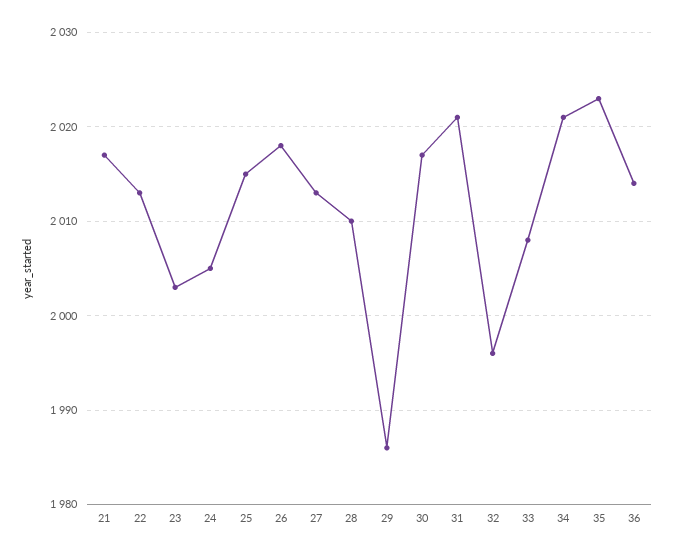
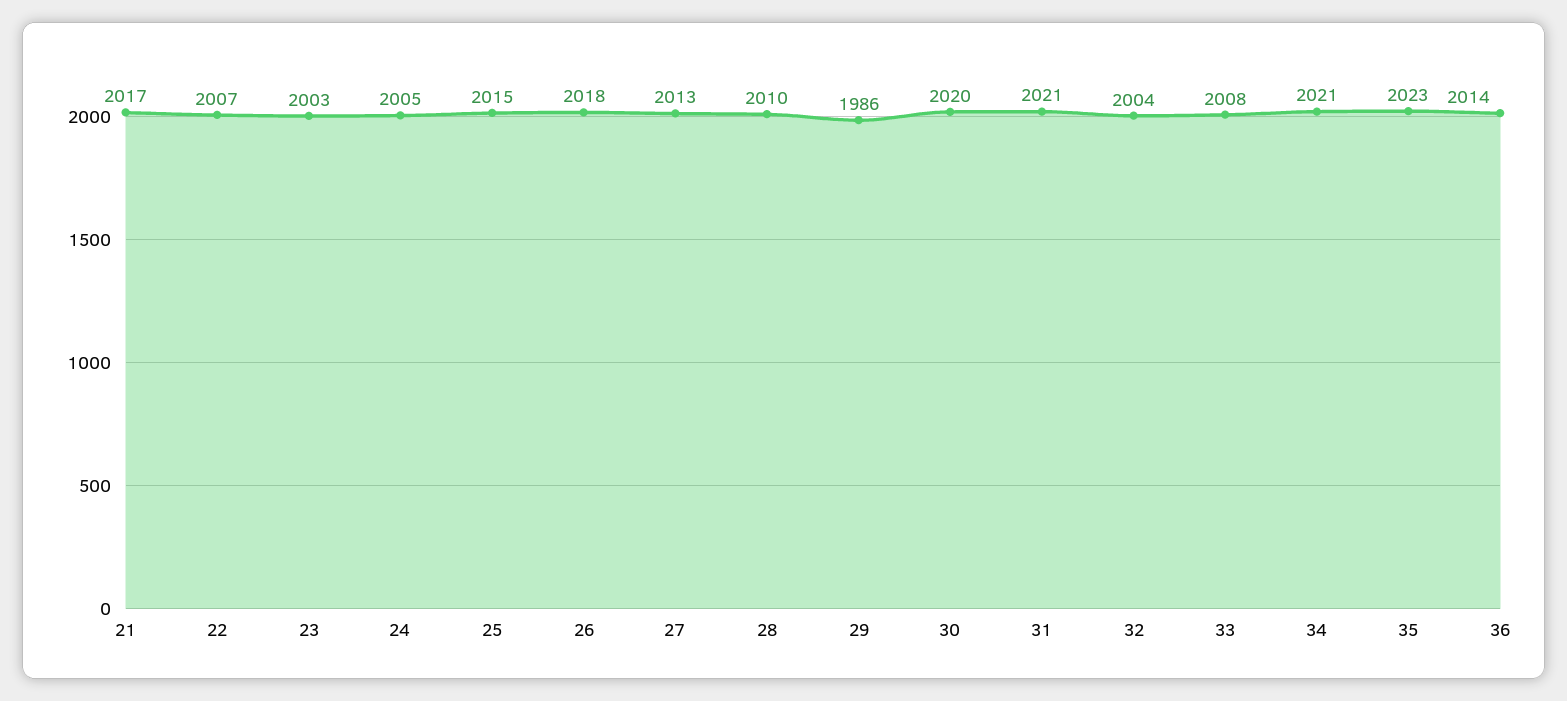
22: 2013 -> 2007
30: 2017 -> 2020
32: 1996 -> 2004

